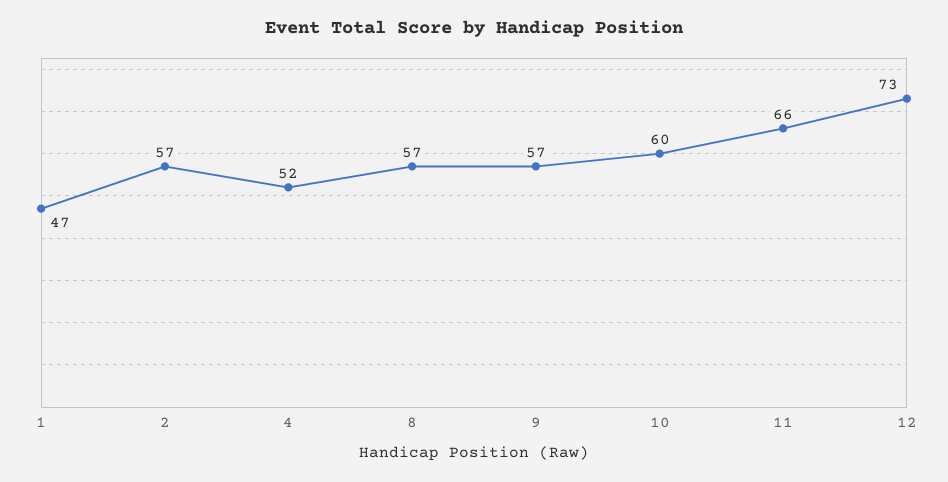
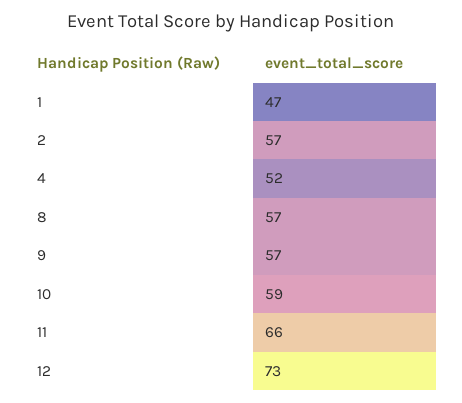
10: 60 -> 59

